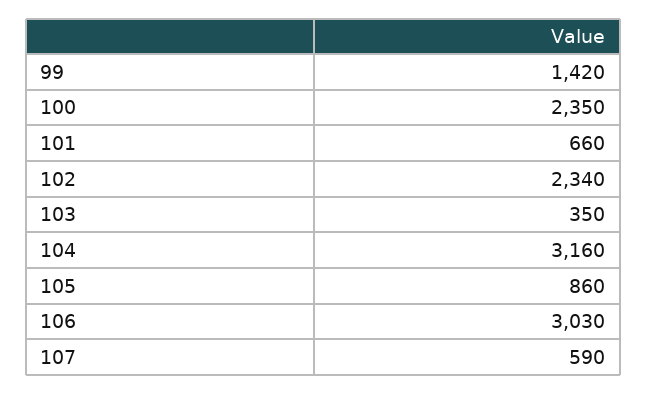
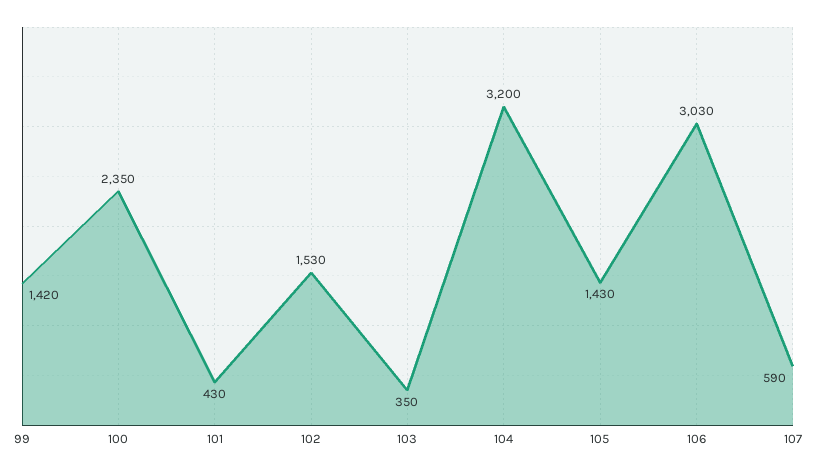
101: 660 -> 430
102: 2340 -> 1530
104: 3160 -> 3200
105: 860 -> 1430

